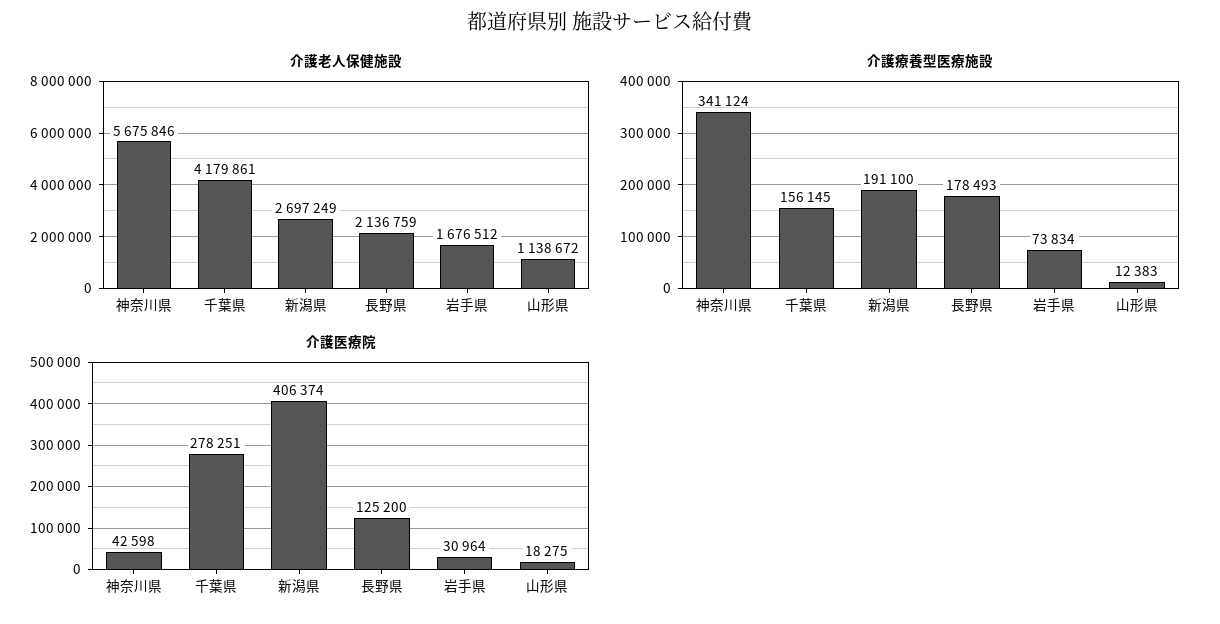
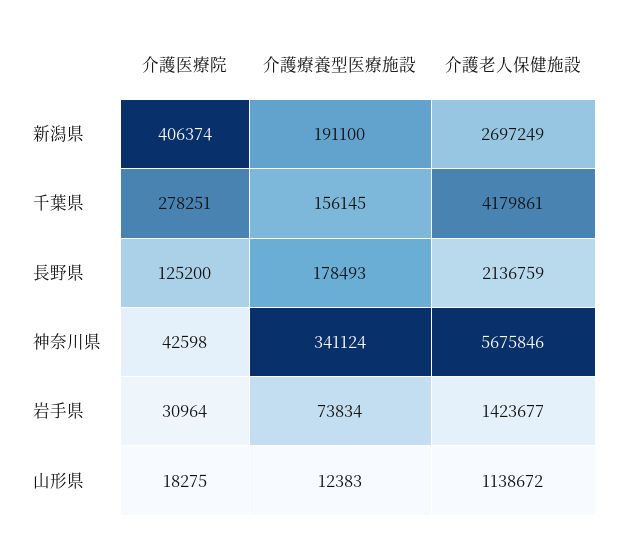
介護老人保健施設, 岩手県: 1676512 -> 1423677

